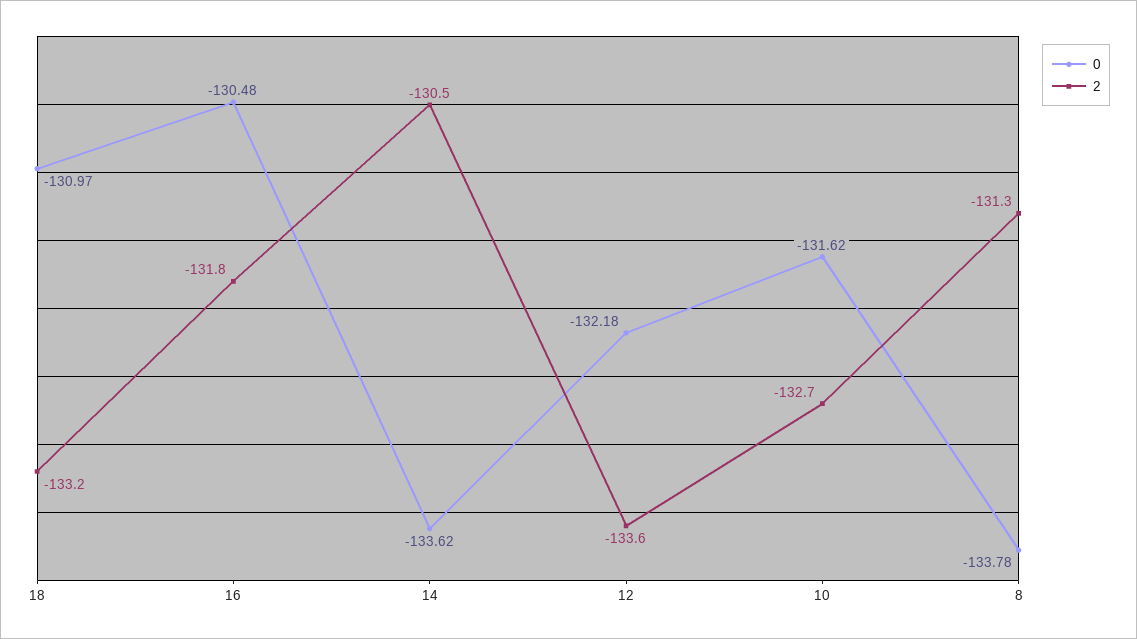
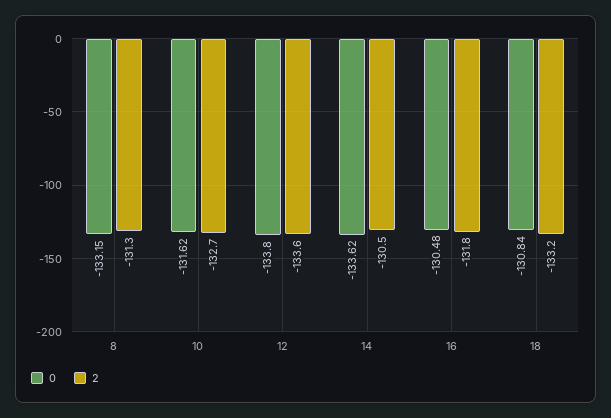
0, 18: -130.97 -> -130.84
0, 12: -132.18 -> -133.8
0, 8: -133.78 -> -133.15

